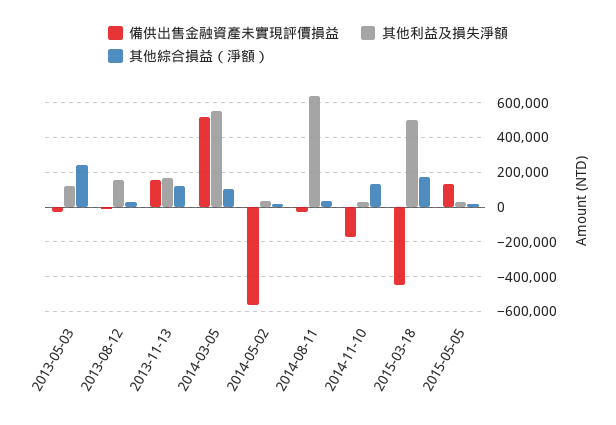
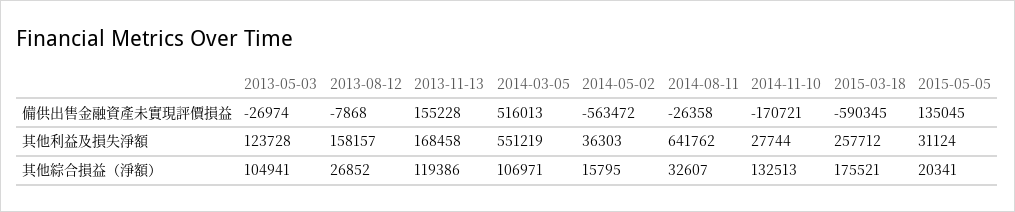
其他綜合損益（淨額）, 2013-05-03: 250000 -> 104941
備供出售金融資產未實現評價損益, 2015-03-18: -450000 -> -590345
其他利益及損失淨額, 2015-03-18: 500000 -> 257712

